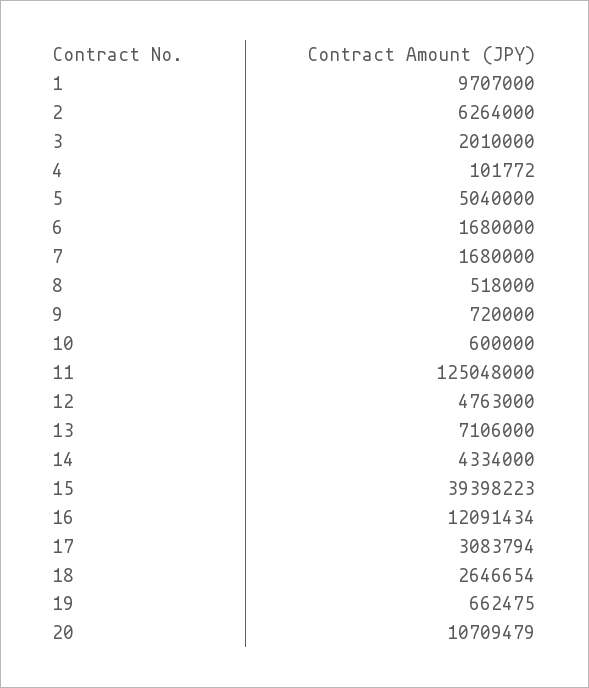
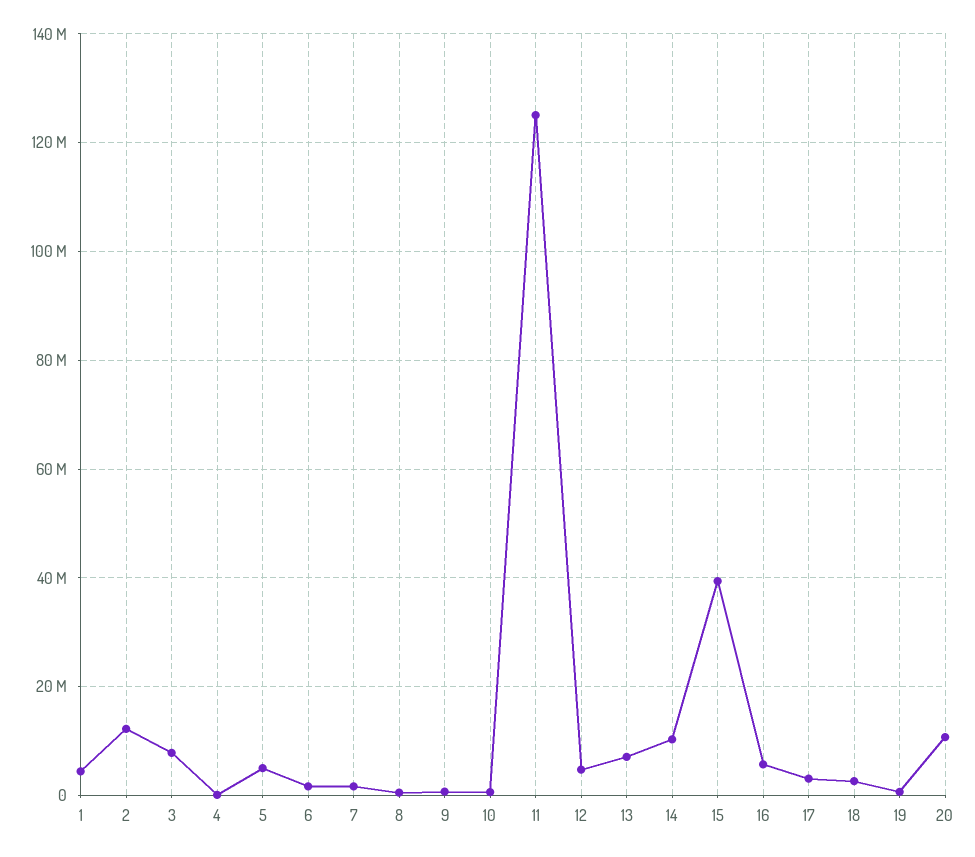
1: 9707000 -> 4000000
2: 6264000 -> 12000000
3: 2010000 -> 8000000
14: 4334000 -> 10000000
16: 12091434 -> 6000000

